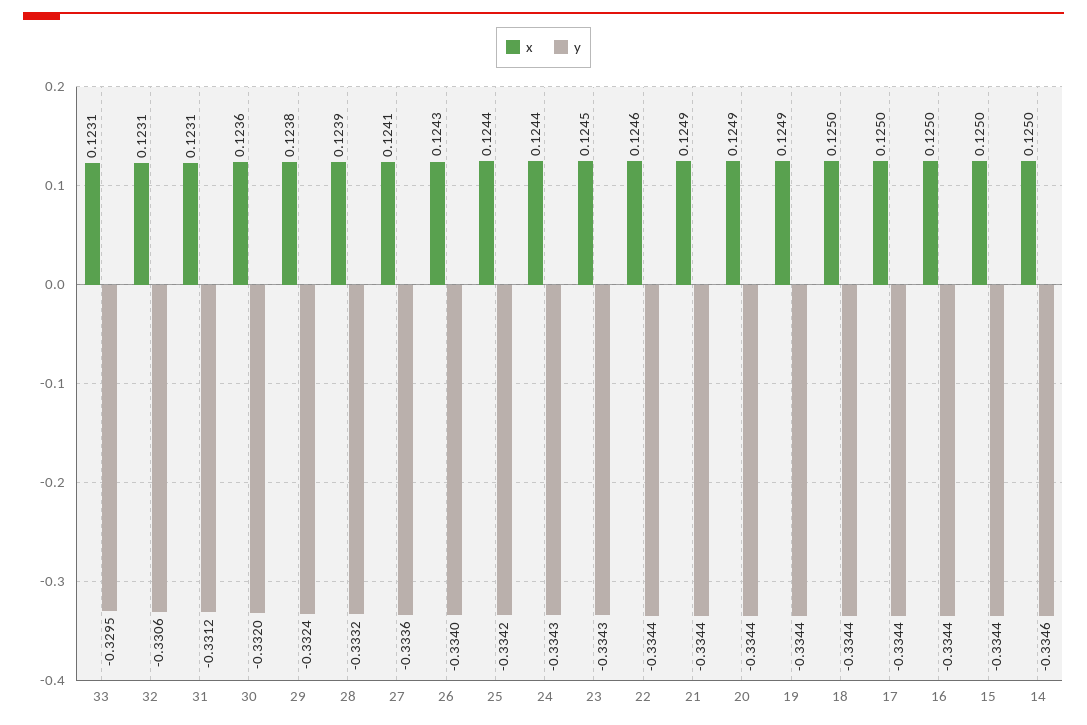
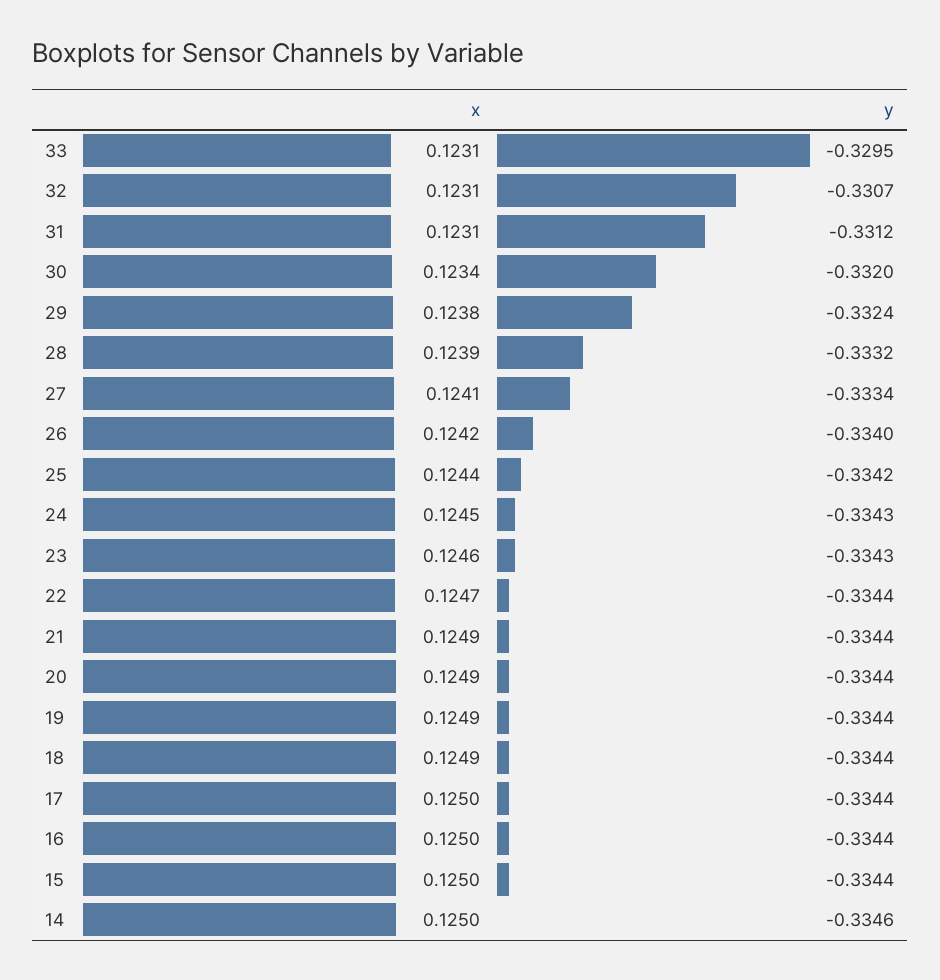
y, 32: -0.3306 -> -0.3307
x, 30: 0.1236 -> 0.1234
y, 27: -0.3336 -> -0.3334
x, 26: 0.1243 -> 0.1242
x, 24: 0.1244 -> 0.1245
x, 23: 0.1245 -> 0.1246
x, 22: 0.1246 -> 0.1247
x, 18: 0.125 -> 0.1249

